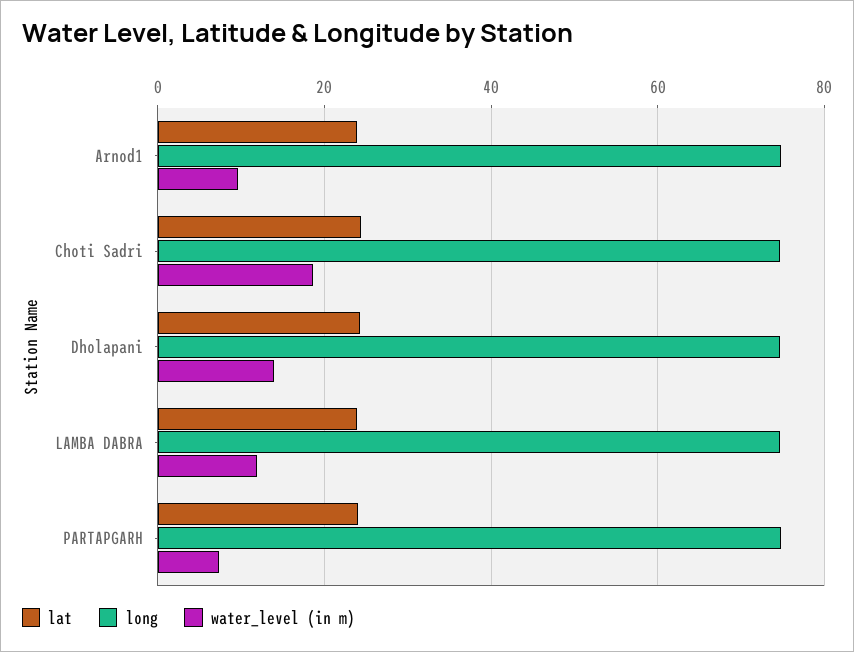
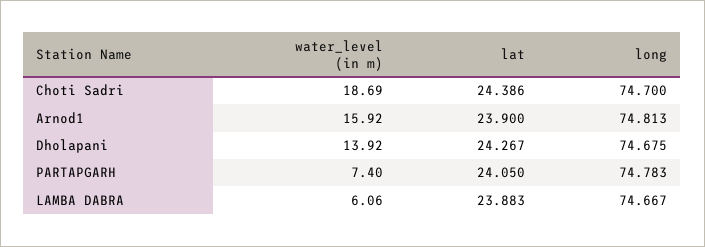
water_level (in m), Arnod1: 10 -> 15.92
water_level (in m), LAMBA DABRA: 12 -> 6.06

